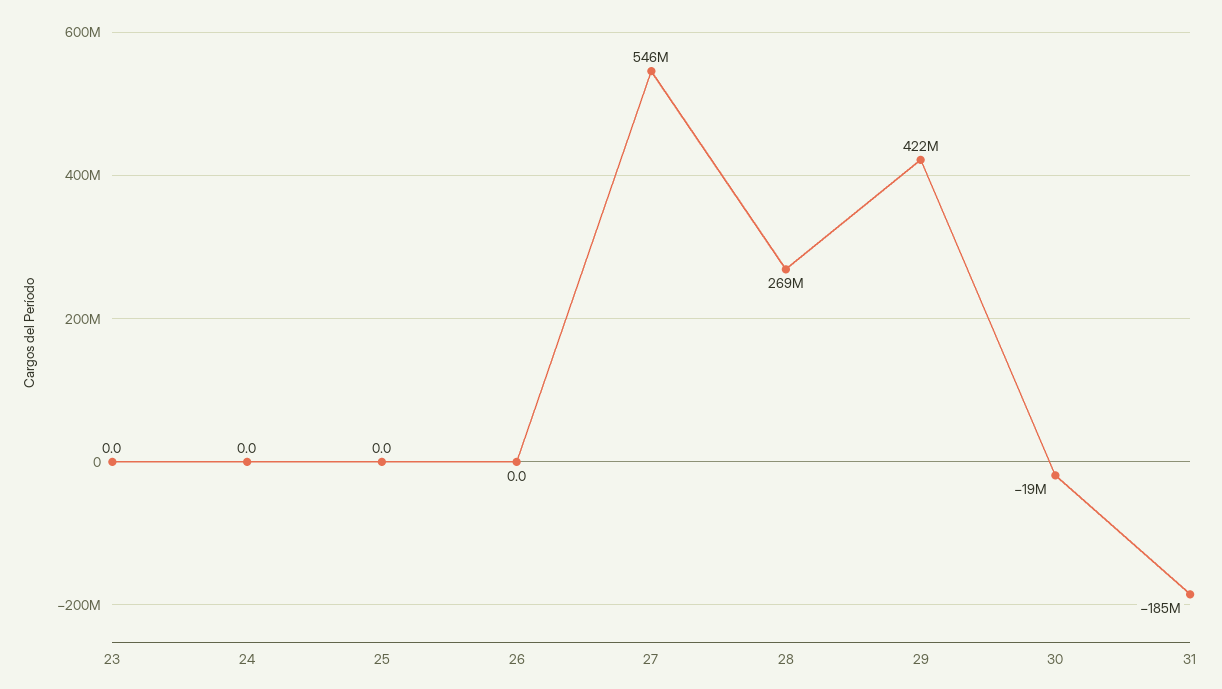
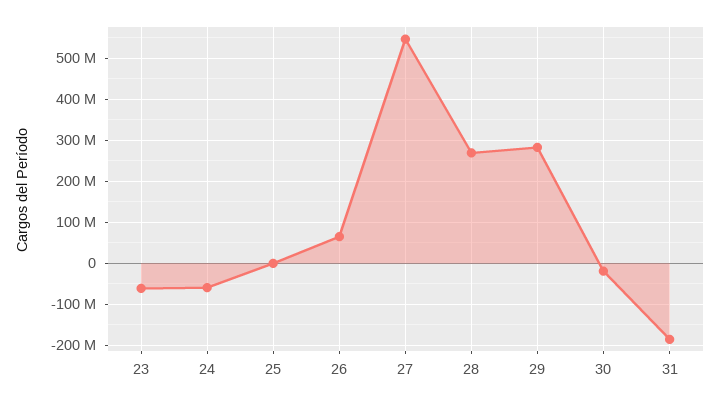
23: 0 -> -60000000
24: 0 -> -60000000
26: 0 -> 60000000
29: 422000000 -> 280000000

